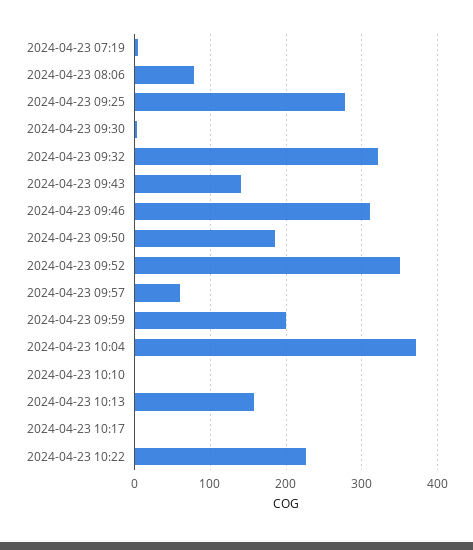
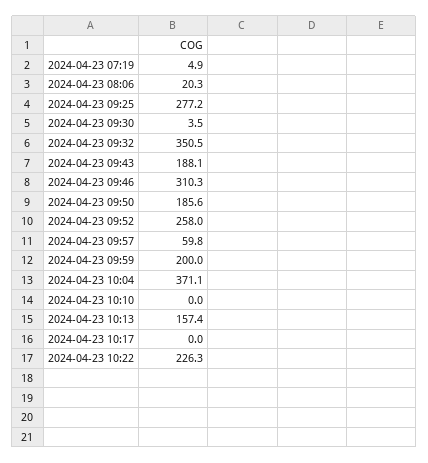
2024-04-23 08:06: 80 -> 20.3
2024-04-23 09:32: 320 -> 350.5
2024-04-23 09:43: 140 -> 188.1
2024-04-23 09:52: 350 -> 258

